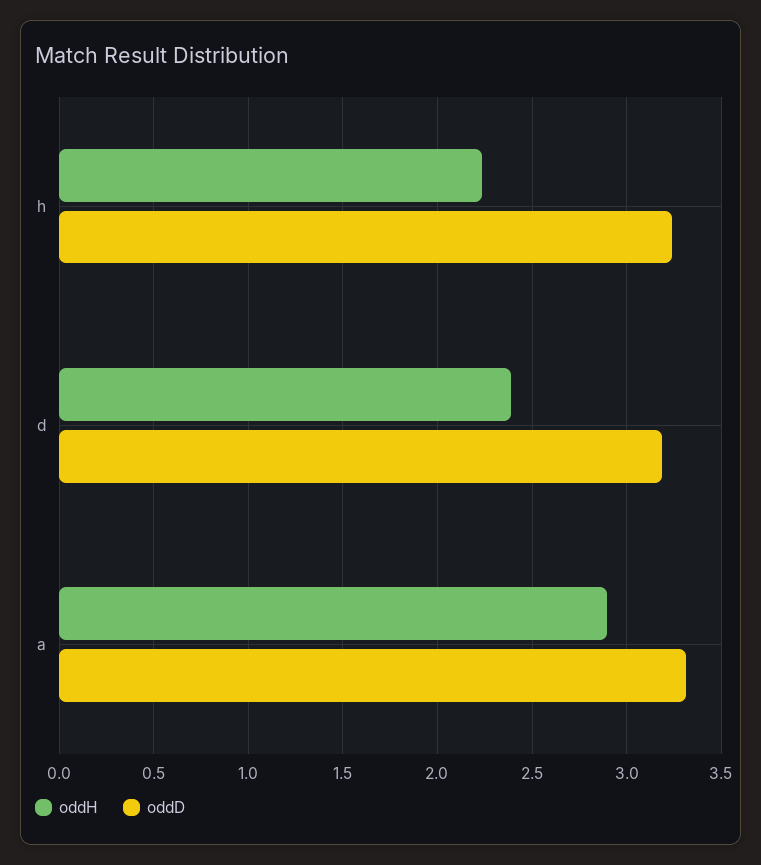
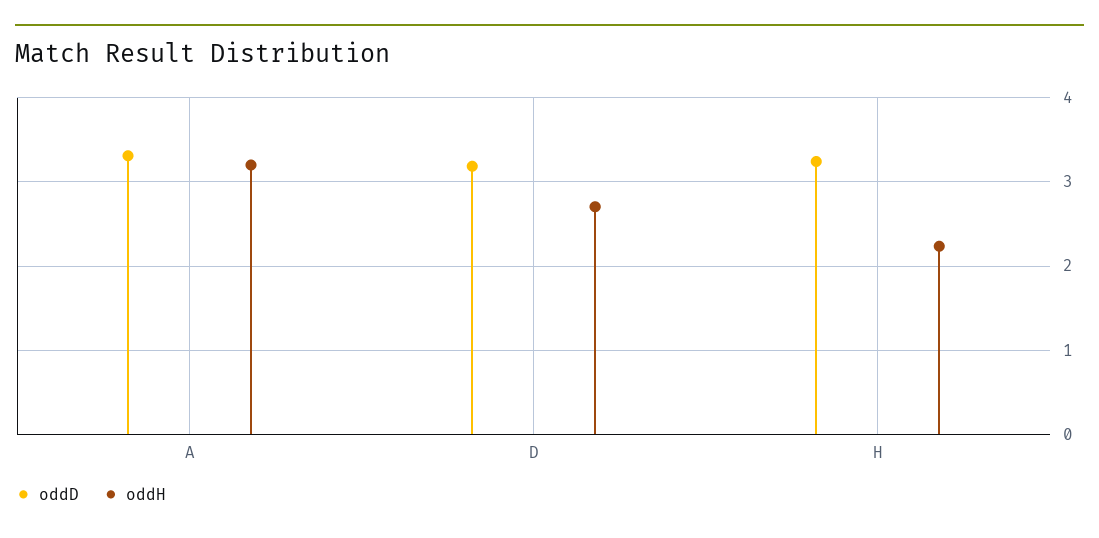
oddH, d: 2.4 -> 2.7
oddH, a: 2.9 -> 3.2

